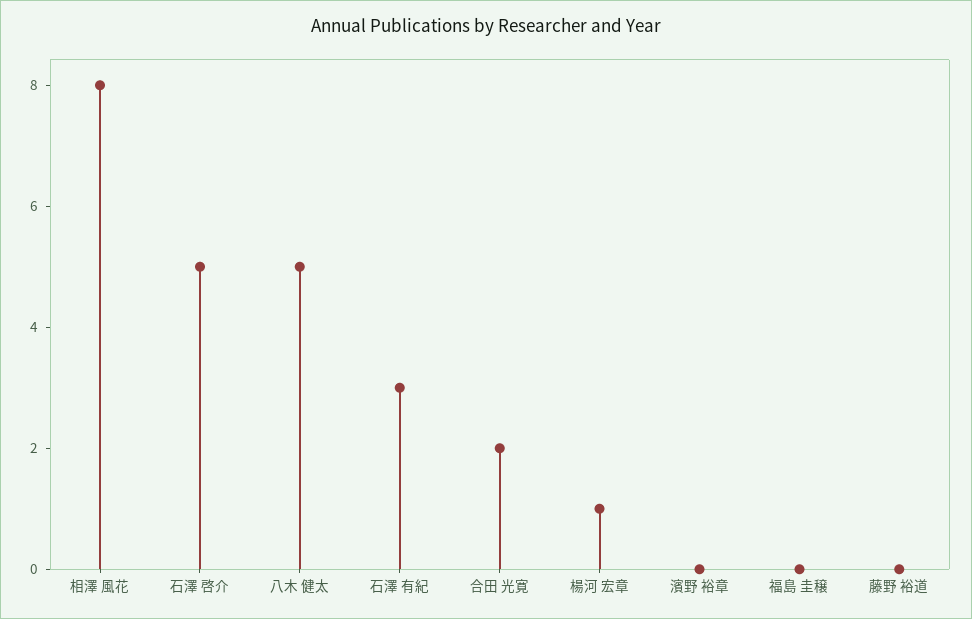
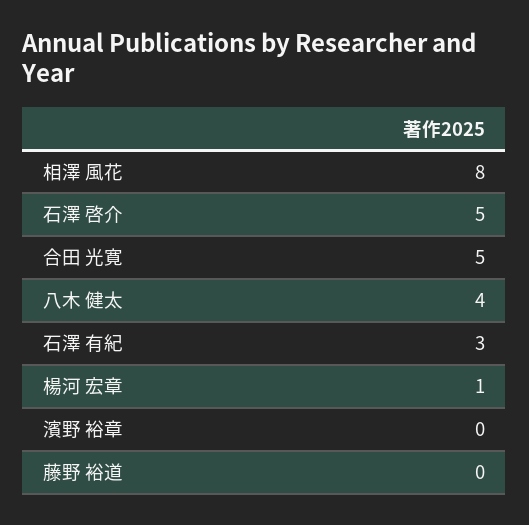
八木 健太: 5 -> 4
合田 光寛: 2 -> 5
福島 圭穣: 0 -> none

